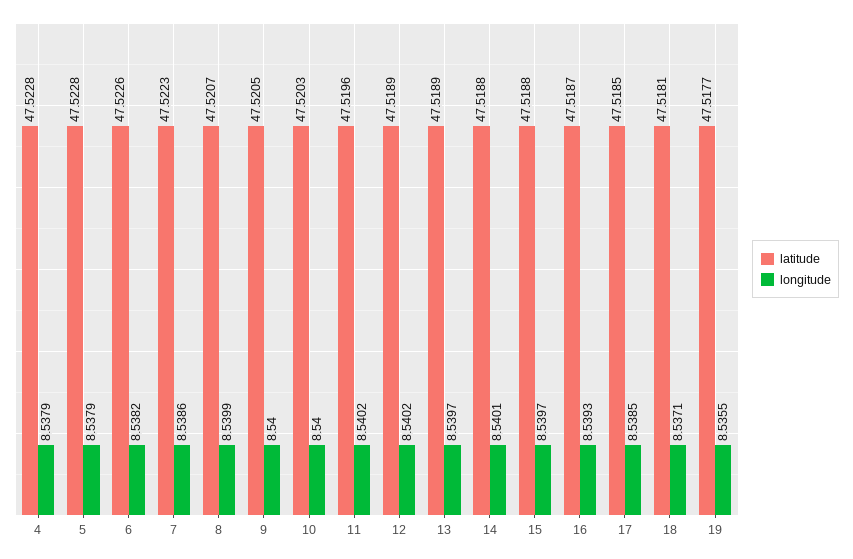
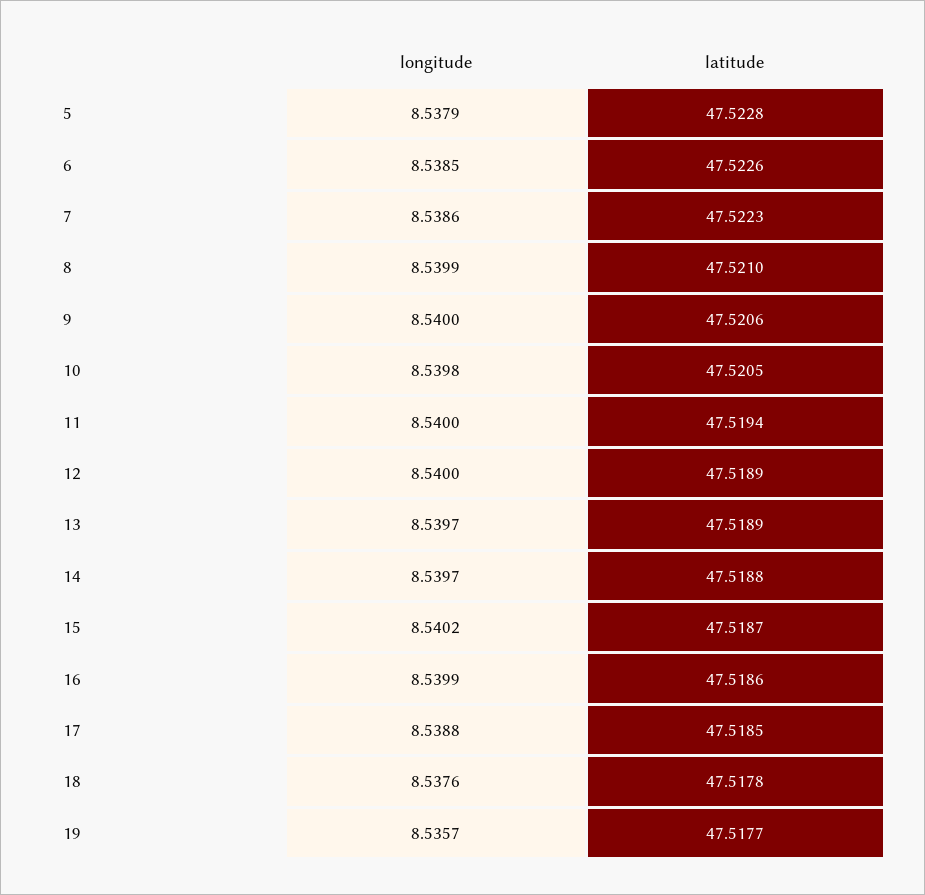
latitude, 4: 47.5228 -> none
longitude, 4: 8.5379 -> none
longitude, 6: 8.5382 -> 8.5385
latitude, 8: 47.5207 -> 47.521
latitude, 9: 47.5205 -> 47.5206
latitude, 10: 47.5203 -> 47.5205
longitude, 10: 8.54 -> 8.5398
latitude, 11: 47.5196 -> 47.5194
longitude, 11: 8.5402 -> 8.54
longitude, 12: 8.5402 -> 8.54
longitude, 14: 8.5401 -> 8.5397
latitude, 15: 47.5188 -> 47.5187
longitude, 15: 8.5397 -> 8.5402
latitude, 16: 47.5187 -> 47.5186
longitude, 16: 8.5393 -> 8.5399
longitude, 17: 8.5385 -> 8.5388
latitude, 18: 47.5181 -> 47.5178
longitude, 18: 8.5371 -> 8.5376
longitude, 19: 8.5355 -> 8.5357

